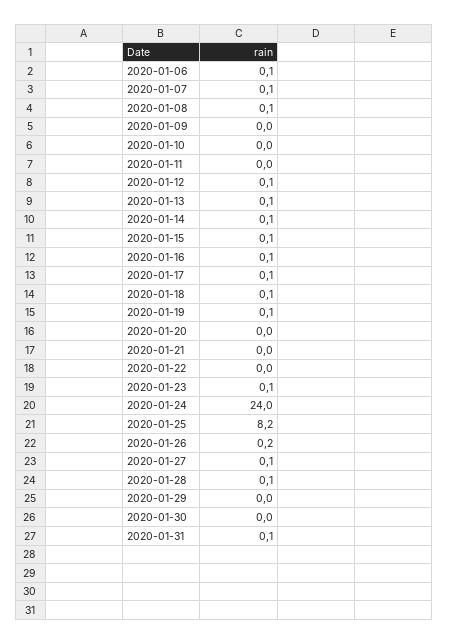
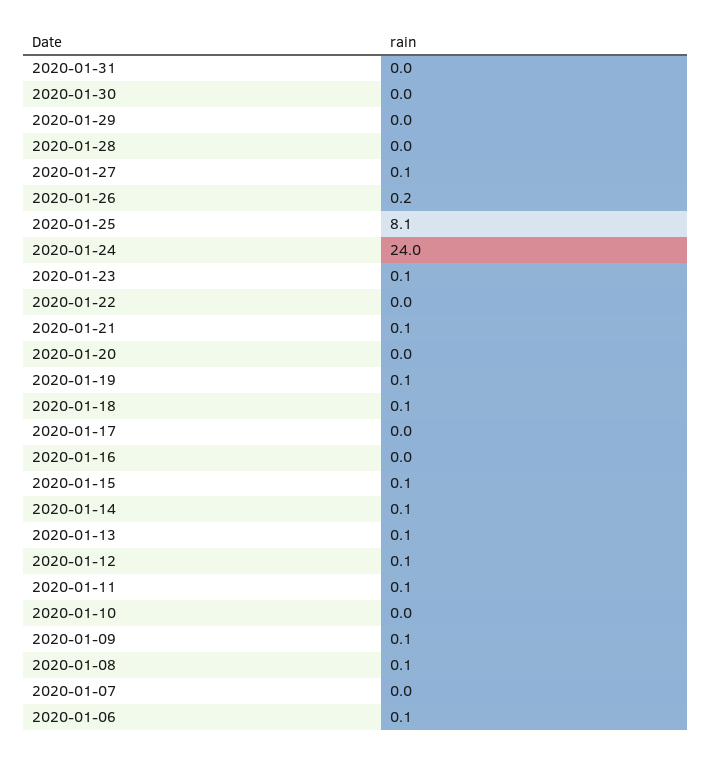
2020-01-07: 0.1 -> 0
2020-01-09: 0 -> 0.1
2020-01-11: 0 -> 0.1
2020-01-16: 0.1 -> 0
2020-01-17: 0.1 -> 0
2020-01-21: 0 -> 0.1
2020-01-25: 8.2 -> 8.1
2020-01-28: 0.1 -> 0
2020-01-31: 0.1 -> 0

